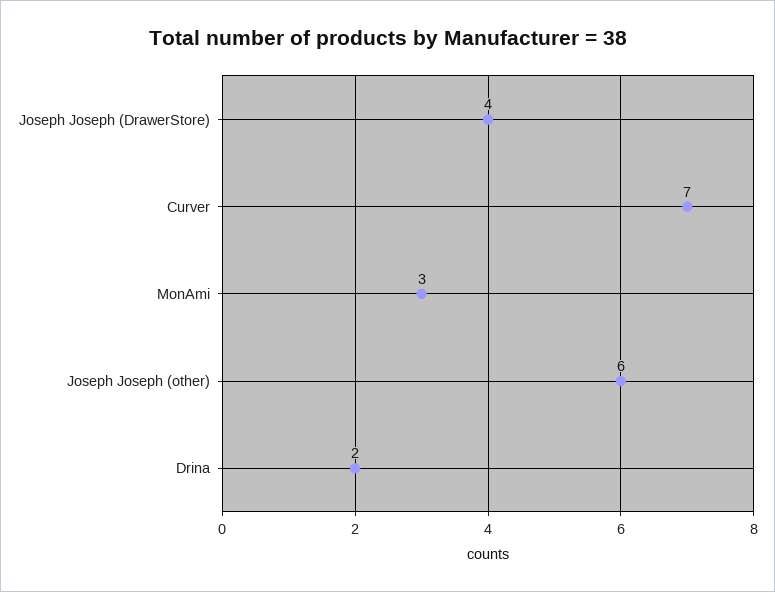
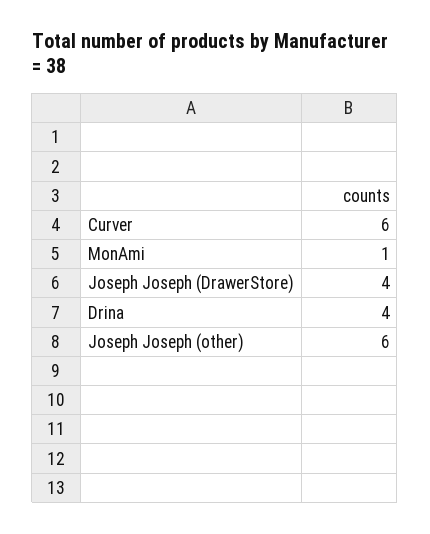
Curver: 7 -> 6
MonAmi: 3 -> 1
Drina: 2 -> 4

